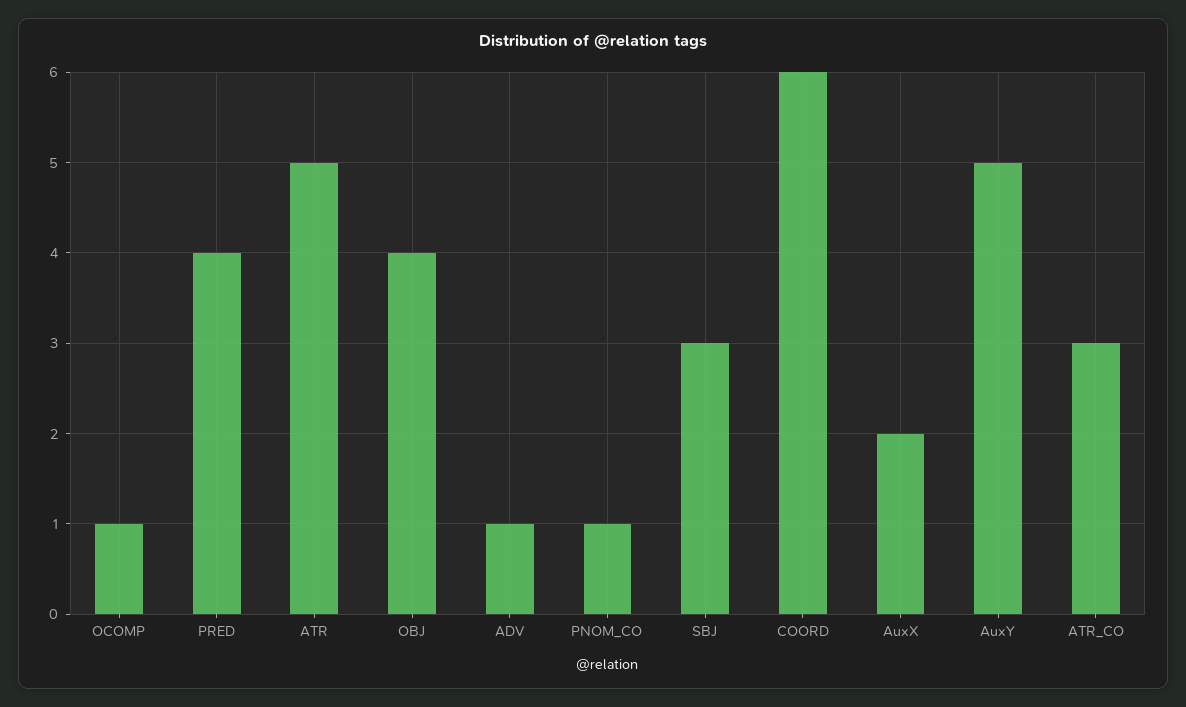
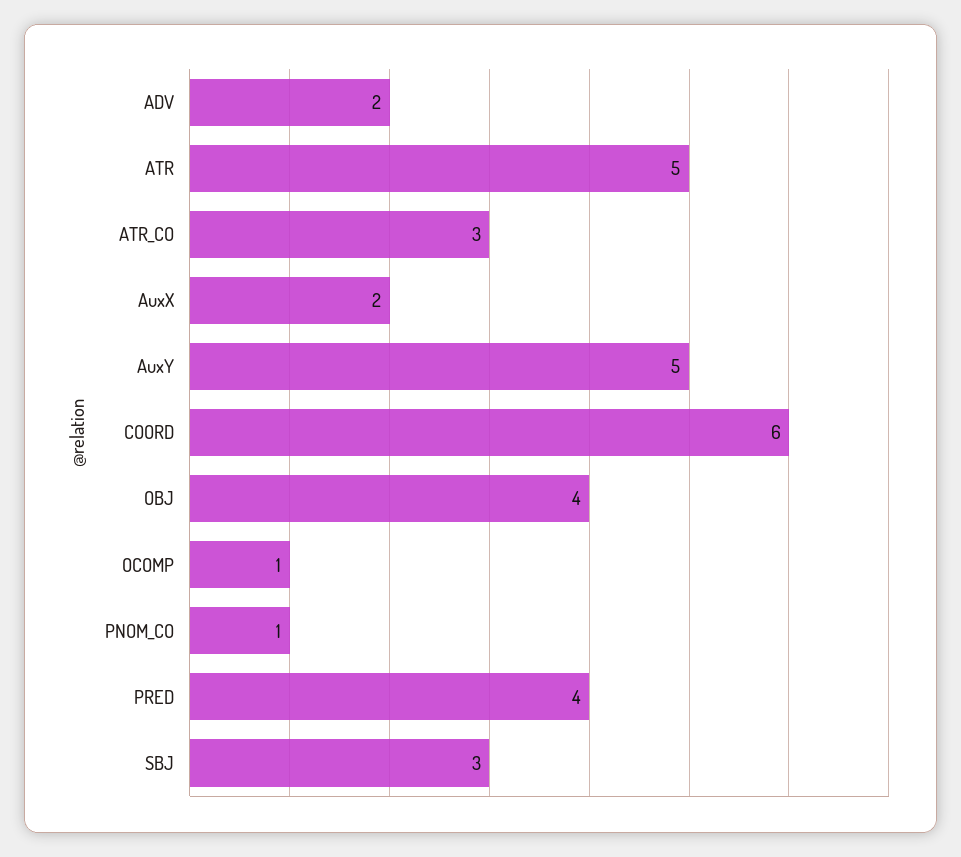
ADV: 1 -> 2

